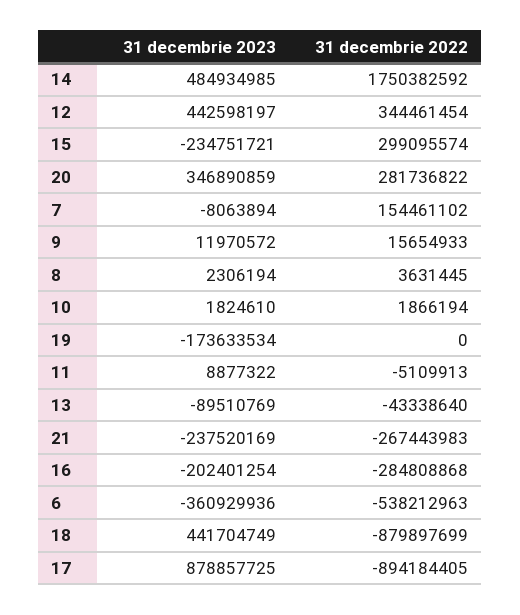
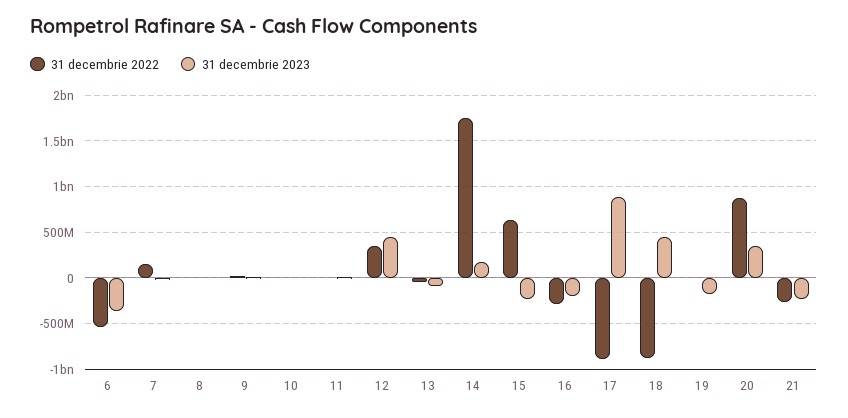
31 decembrie 2023, 14: 484934985 -> 200000000
31 decembrie 2022, 15: 299095574 -> 600000000
31 decembrie 2022, 20: 281736822 -> 900000000

